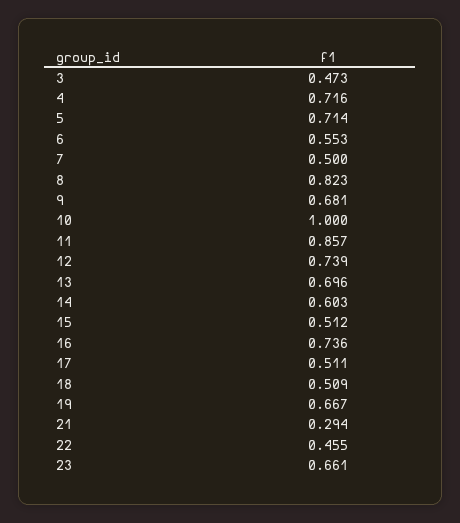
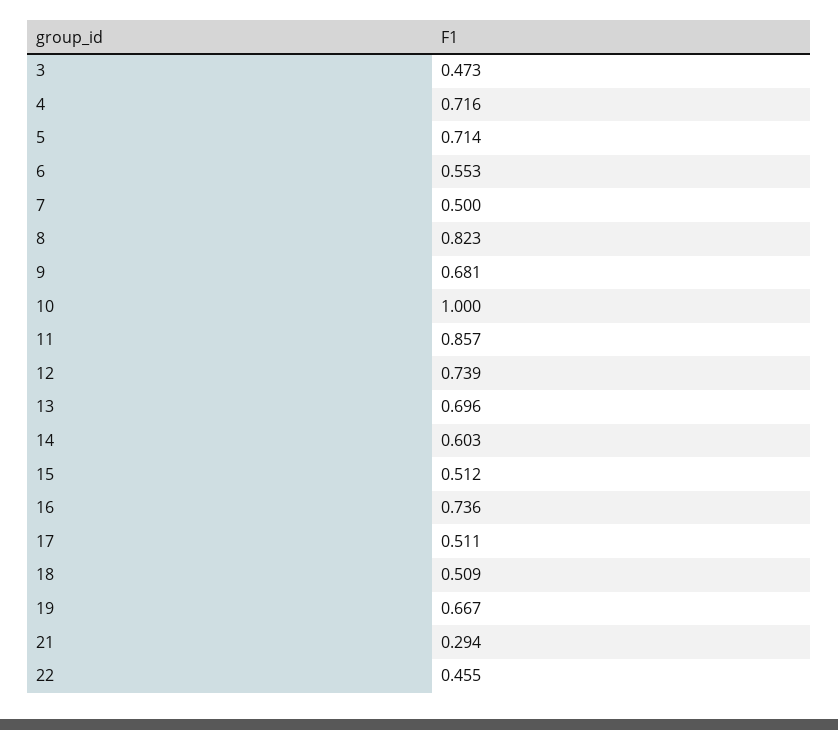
23: 0.661 -> none

